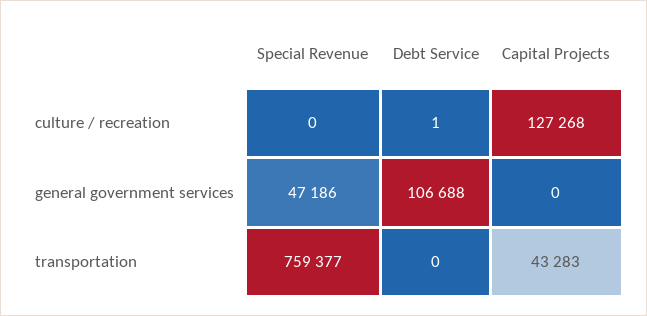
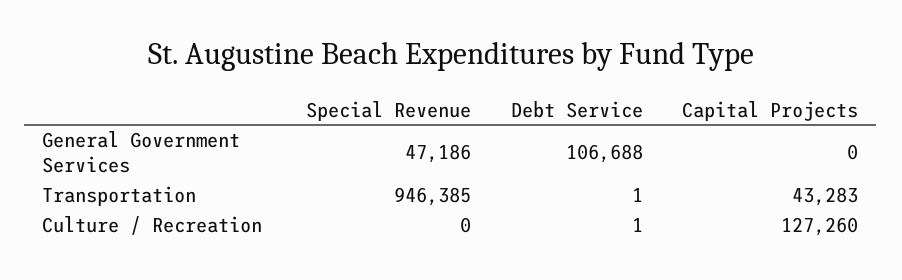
Capital Projects, culture / recreation: 127268 -> 127260
Special Revenue, transportation: 759377 -> 946385
Debt Service, transportation: 0 -> 1

